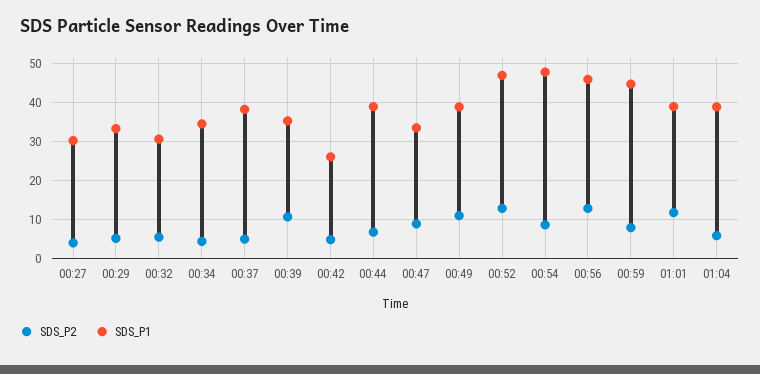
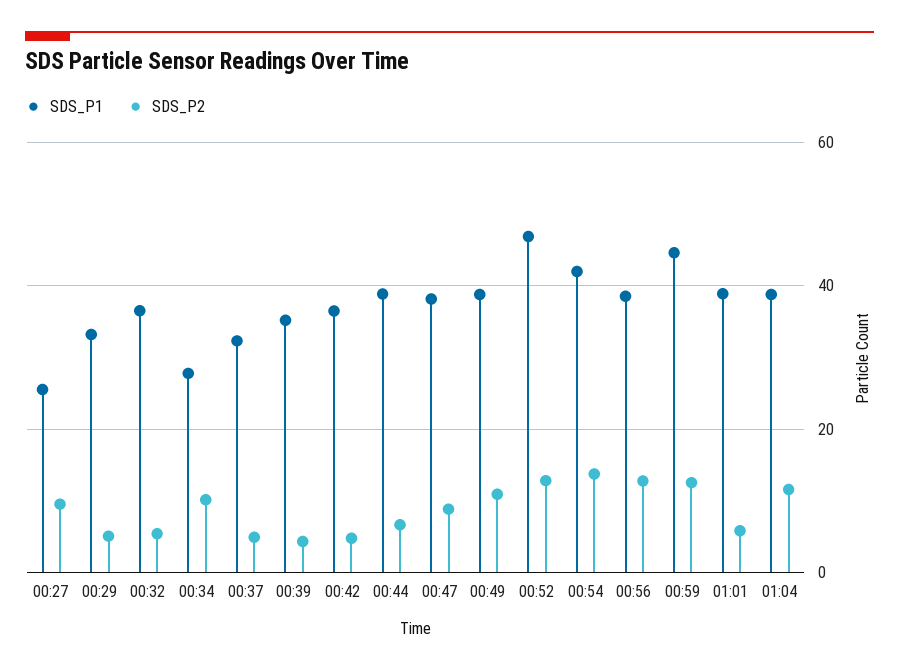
SDS_P2, 00:27: 4 -> 10
SDS_P1, 00:27: 30 -> 26
SDS_P1, 00:32: 30 -> 36
SDS_P2, 00:34: 4 -> 10
SDS_P1, 00:34: 34 -> 28
SDS_P1, 00:37: 38 -> 32
SDS_P2, 00:39: 10 -> 4
SDS_P1, 00:42: 26 -> 36
SDS_P1, 00:47: 34 -> 38
SDS_P2, 00:54: 8 -> 14
SDS_P1, 00:54: 48 -> 42
SDS_P1, 00:56: 46 -> 38
SDS_P2, 00:59: 8 -> 12
SDS_P2, 01:01: 12 -> 6
SDS_P2, 01:04: 6 -> 12

